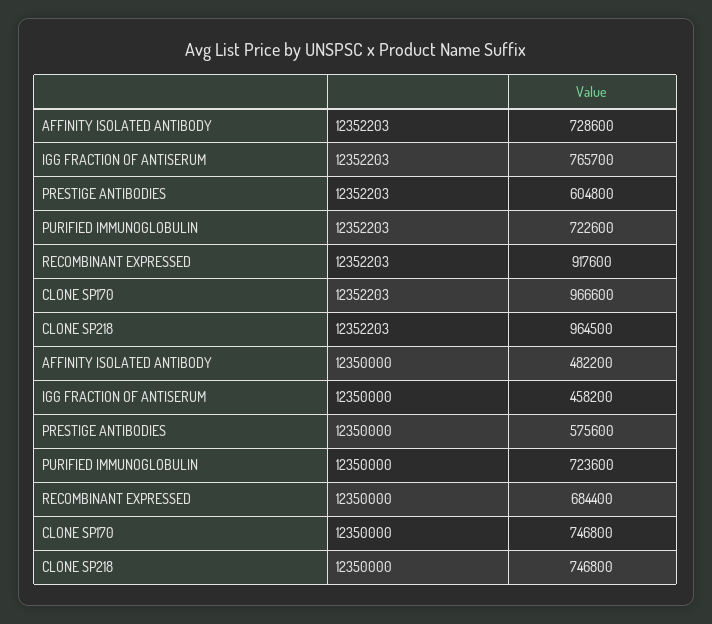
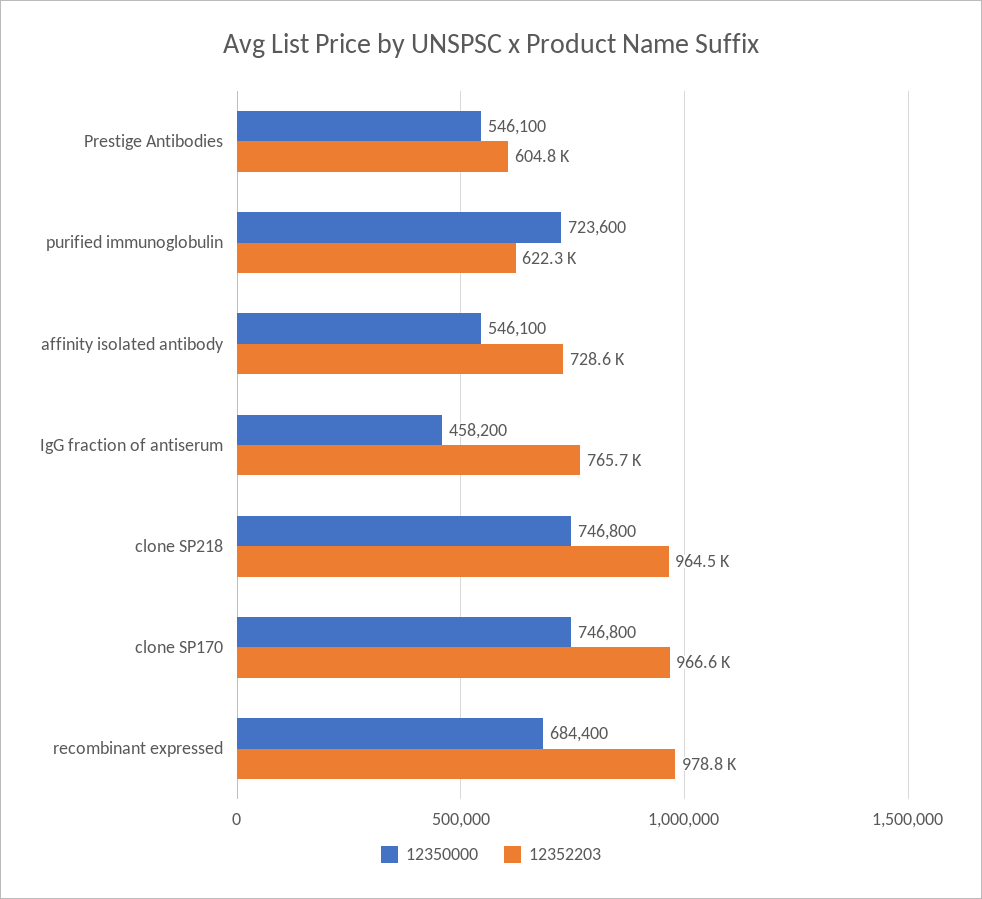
12352203, PURIFIED IMMUNOGLOBULIN: 722600 -> 622300
12352203, RECOMBINANT EXPRESSED: 917600 -> 978800
12350000, AFFINITY ISOLATED ANTIBODY: 482200 -> 546100
12350000, PRESTIGE ANTIBODIES: 575600 -> 546100

